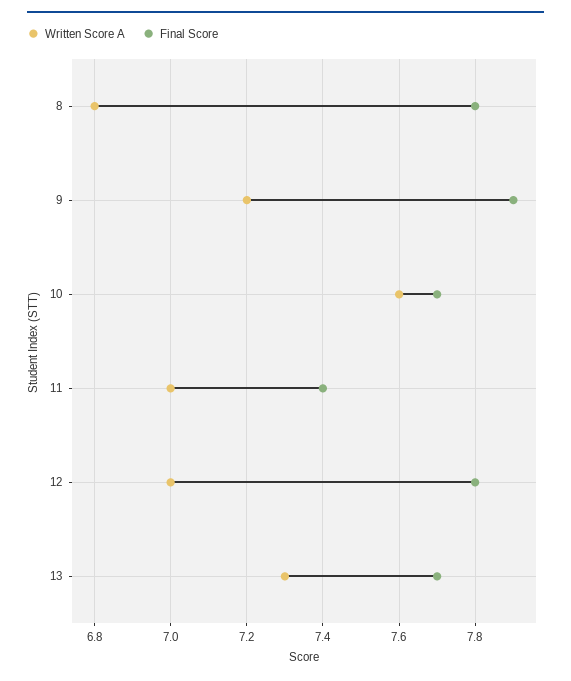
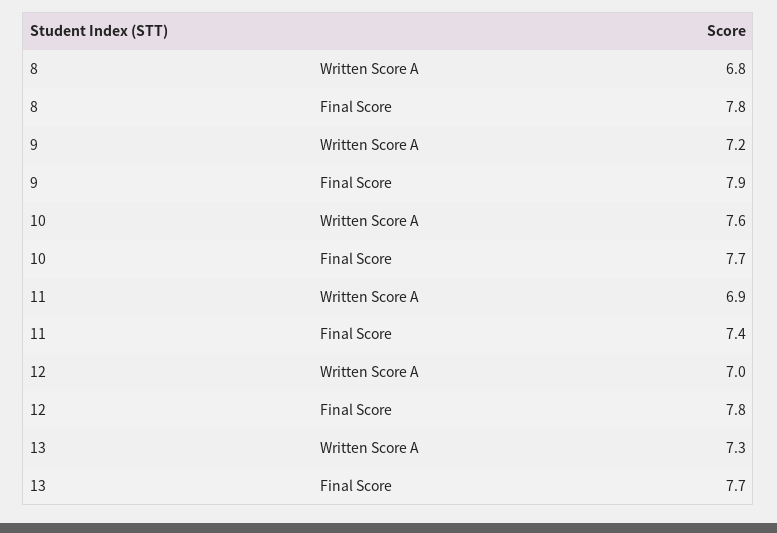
Written Score A, 11: 7 -> 6.9

